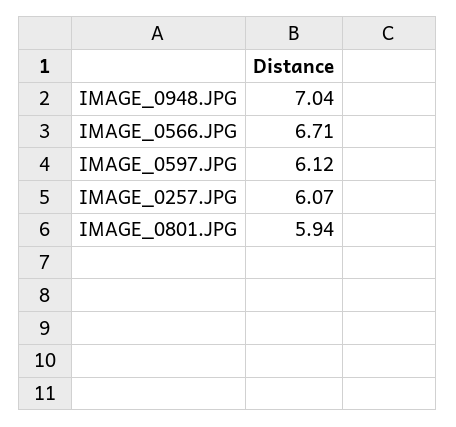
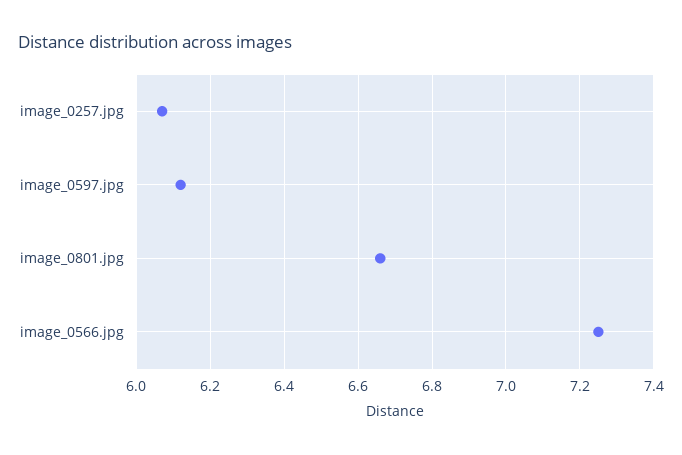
IMAGE_0948.JPG: 7.04 -> none
IMAGE_0566.JPG: 6.71 -> 7.25
IMAGE_0801.JPG: 5.94 -> 6.65

